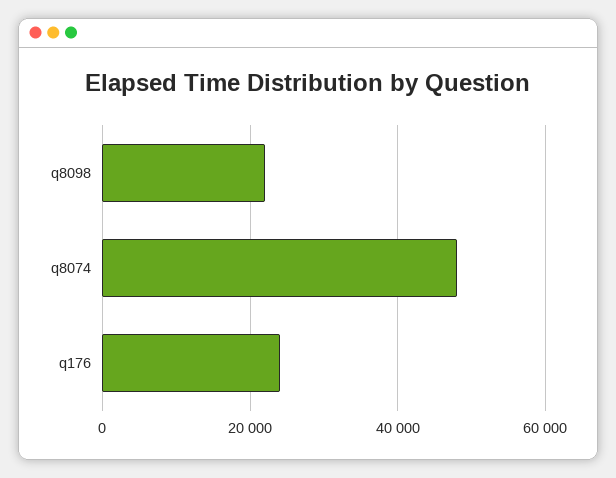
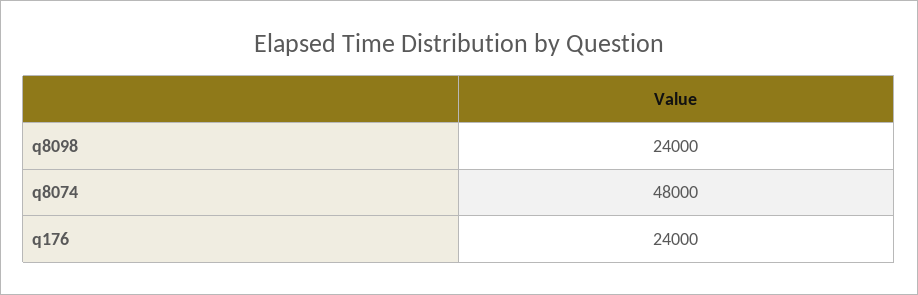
q8098: 22000 -> 24000

